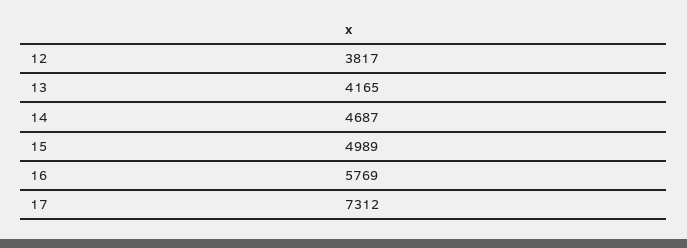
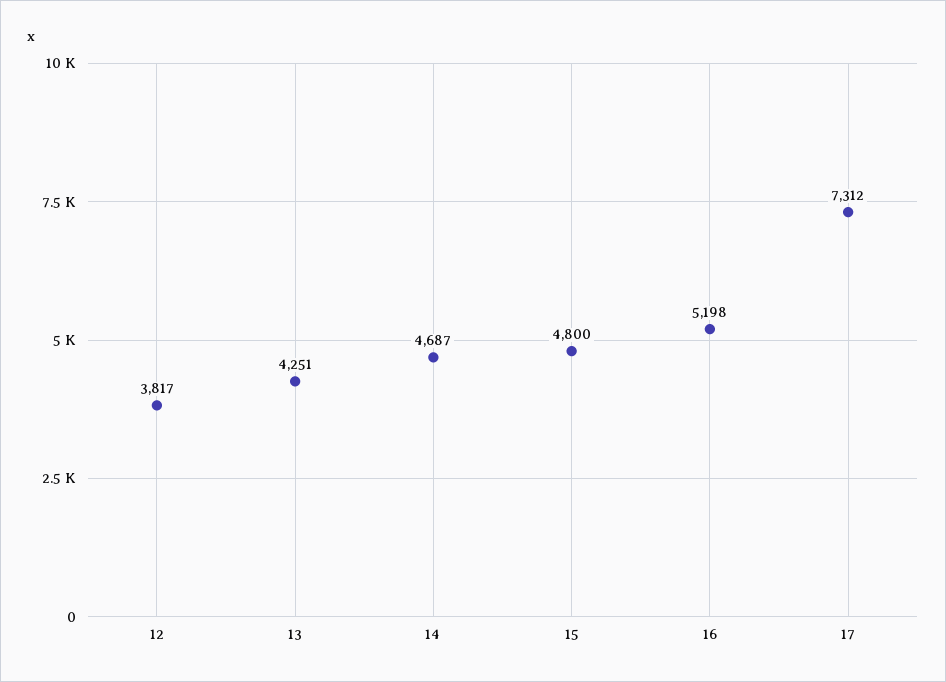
13: 4165 -> 4251
15: 4989 -> 4800
16: 5769 -> 5198

